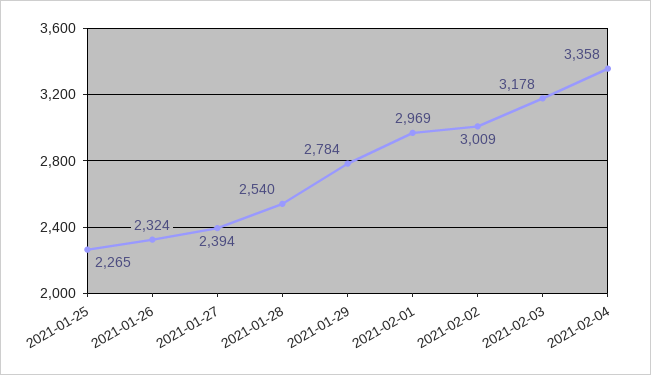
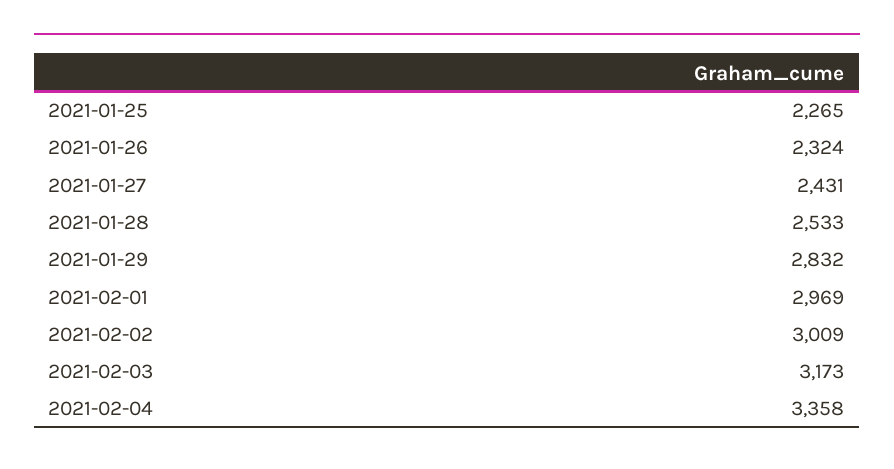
2021-01-27: 2394 -> 2431
2021-01-28: 2540 -> 2533
2021-01-29: 2784 -> 2832
2021-02-03: 3178 -> 3173

